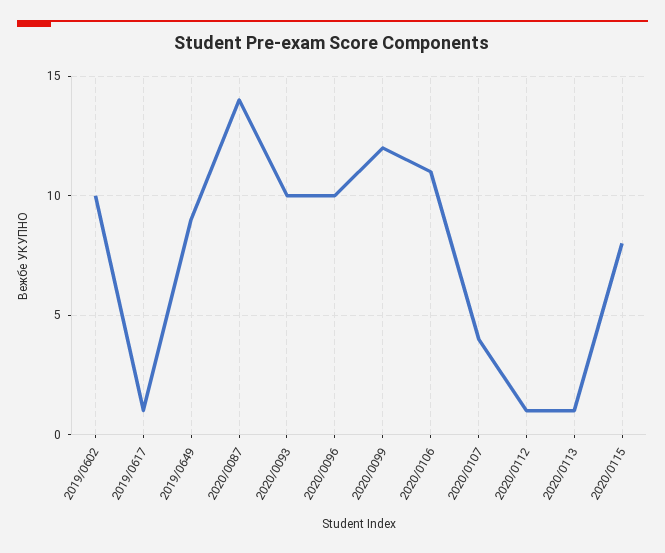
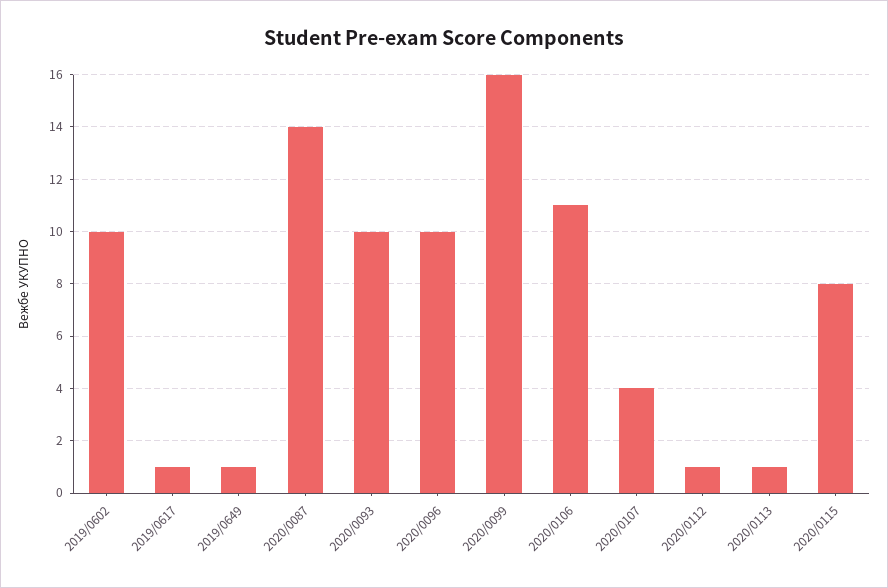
2019/0649: 9 -> 1
2020/0099: 12 -> 16

